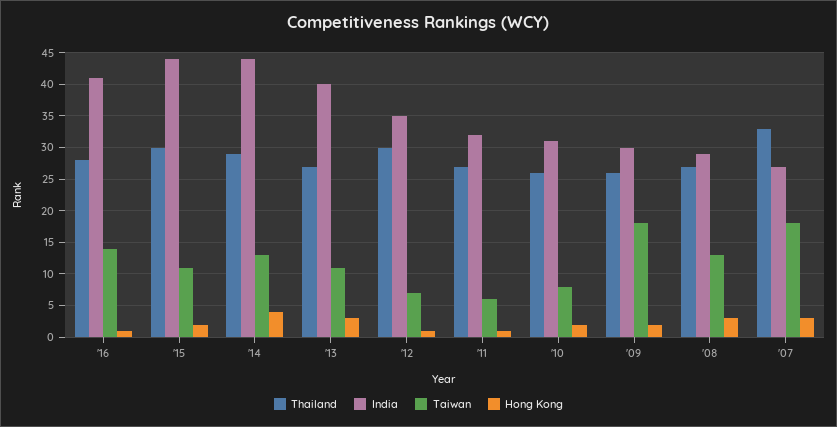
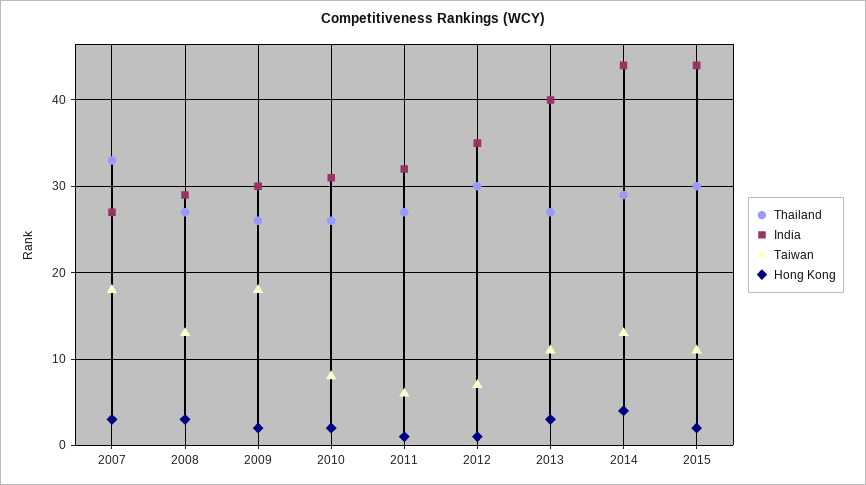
Thailand, '16: 28 -> none
India, '16: 41 -> none
Taiwan, '16: 14 -> none
Hong Kong, '16: 1 -> none

